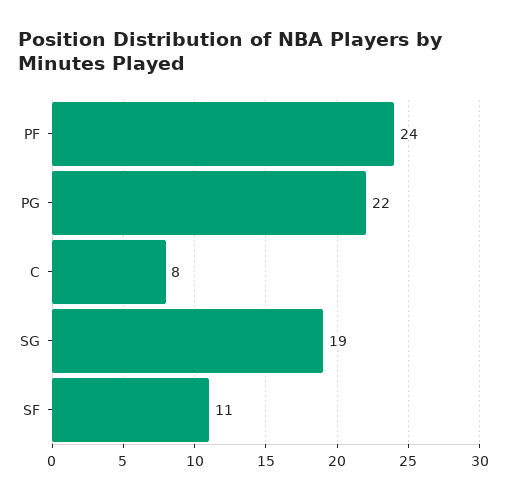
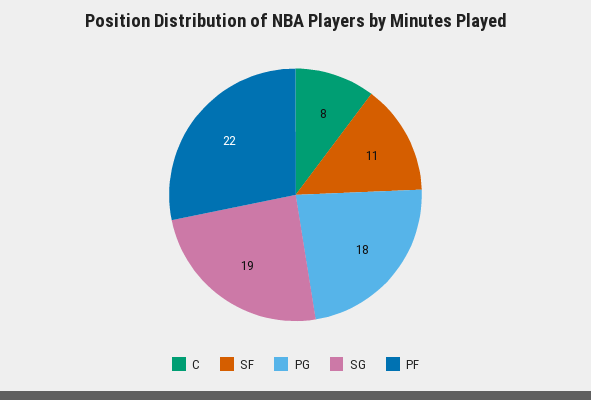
PF: 24 -> 22
PG: 22 -> 18

